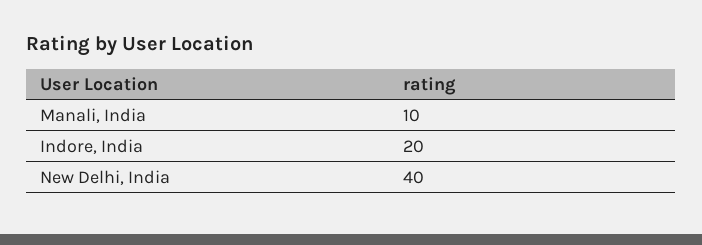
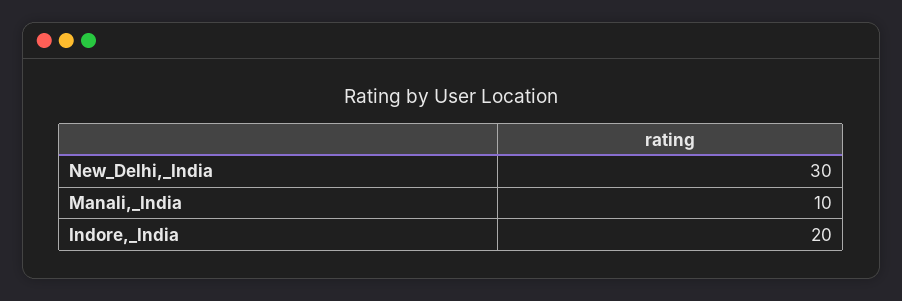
New Delhi, India: 40 -> 30

